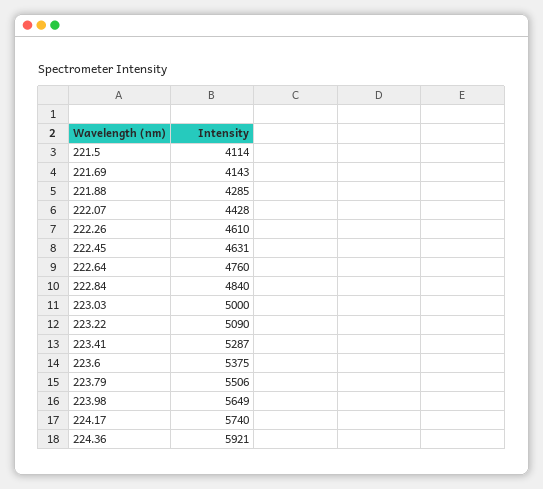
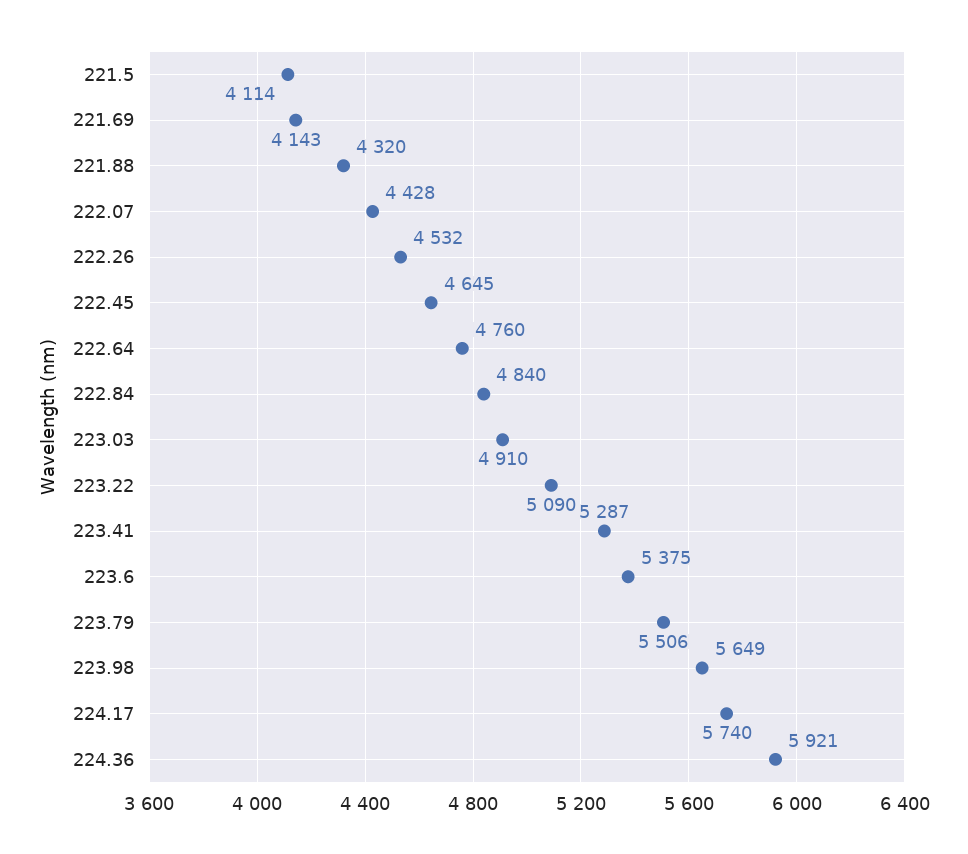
221.88: 4285 -> 4320
222.26: 4610 -> 4532
222.45: 4631 -> 4645
223.03: 5000 -> 4910

